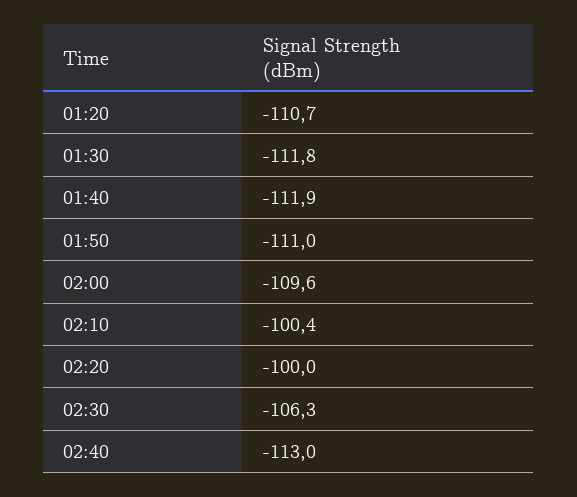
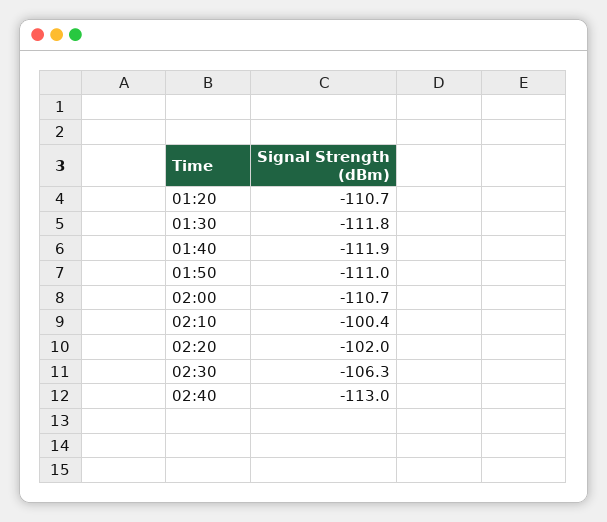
02:00: -109.6 -> -110.7
02:20: -100 -> -102

